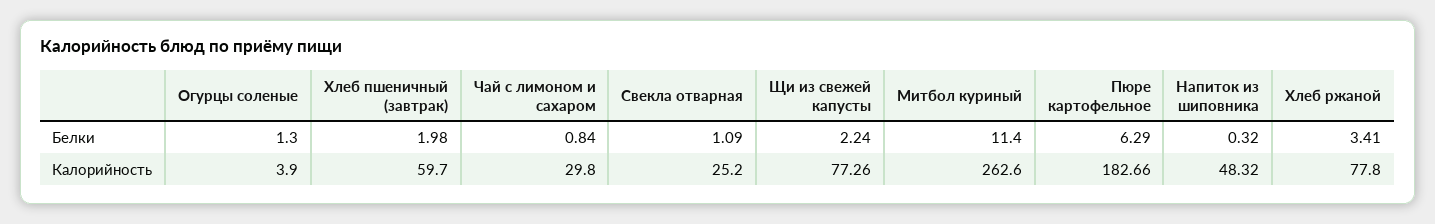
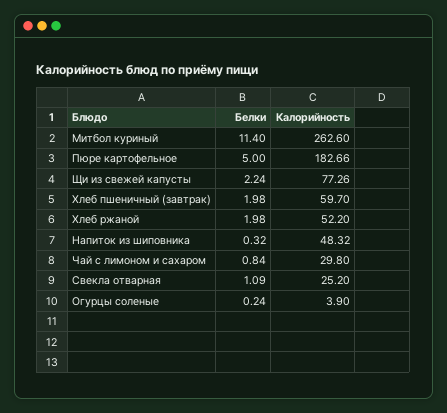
Огурцы соленые, Белки: 1.3 -> 0.24
Пюре картофельное, Белки: 6.29 -> 5
Хлеб ржаной, Белки: 3.41 -> 1.98
Хлеб ржаной, Калорийность: 77.8 -> 52.2

